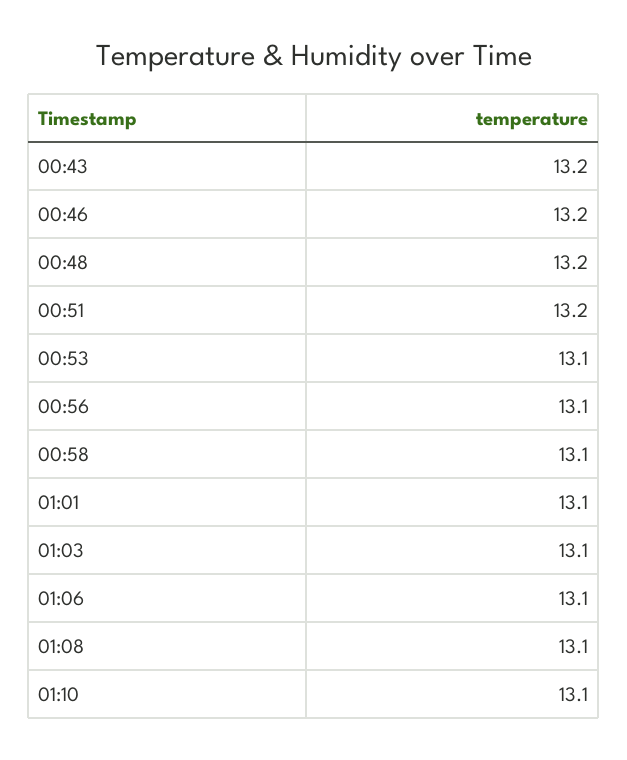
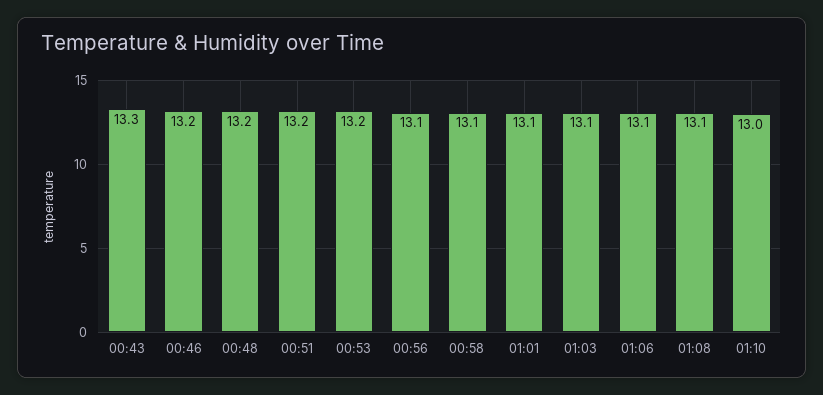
00:43: 13.2 -> 13.3
00:53: 13.1 -> 13.2
01:10: 13.1 -> 13

